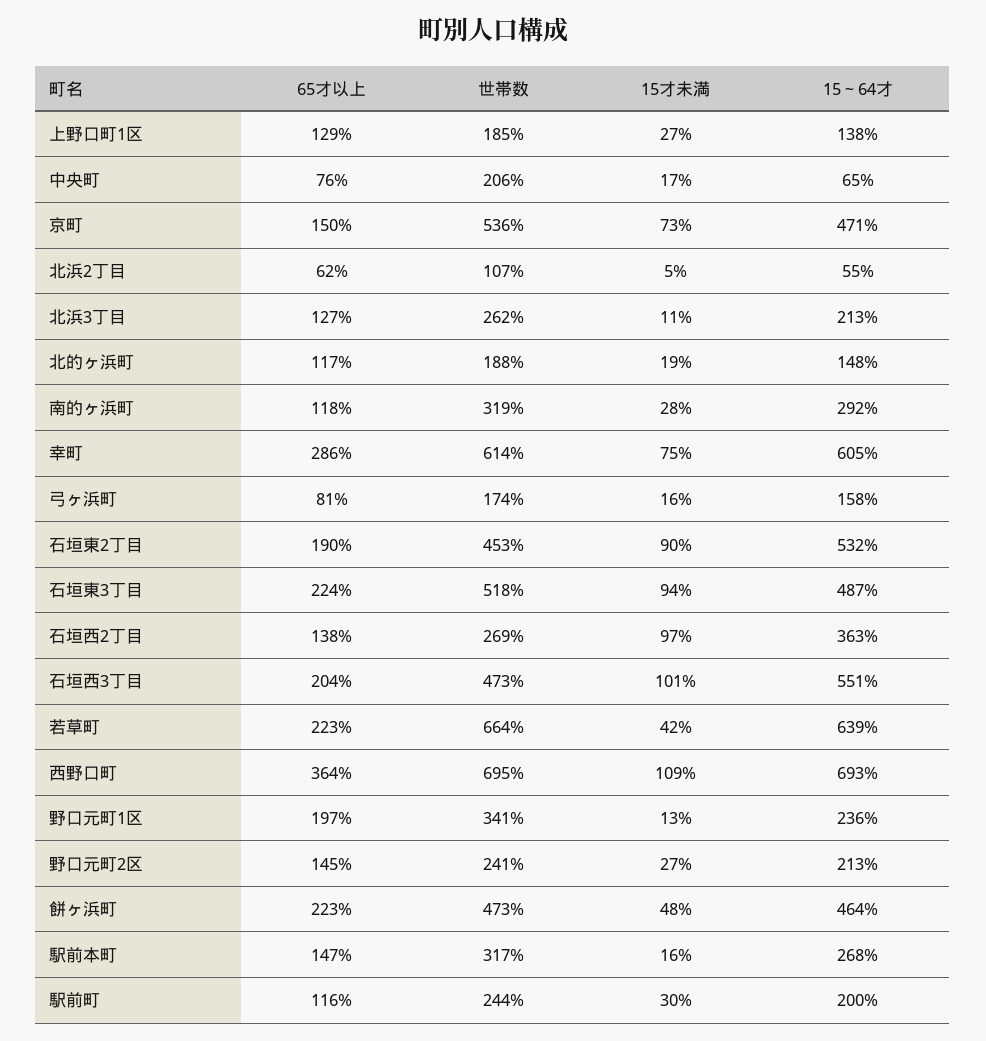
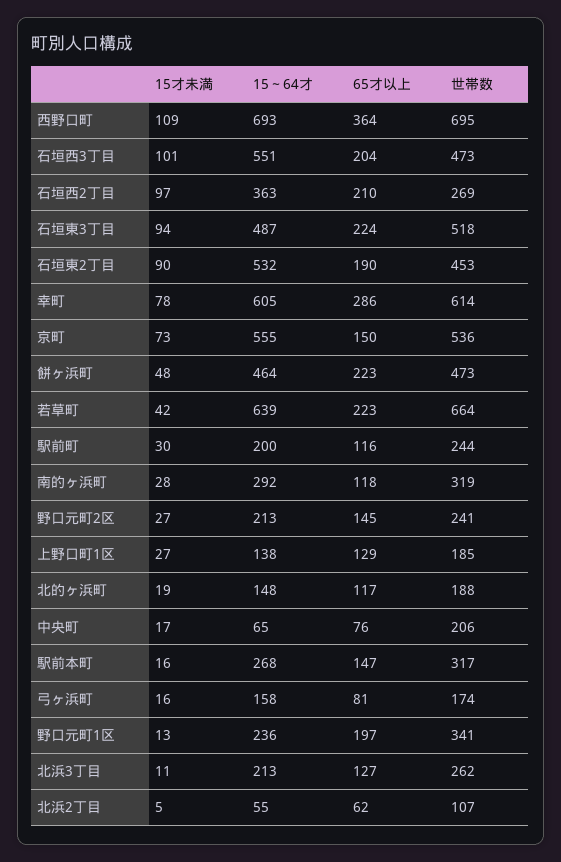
15～64才, 京町: 471 -> 555
15才未満, 幸町: 75 -> 78
65才以上, 石垣西2丁目: 138 -> 210

